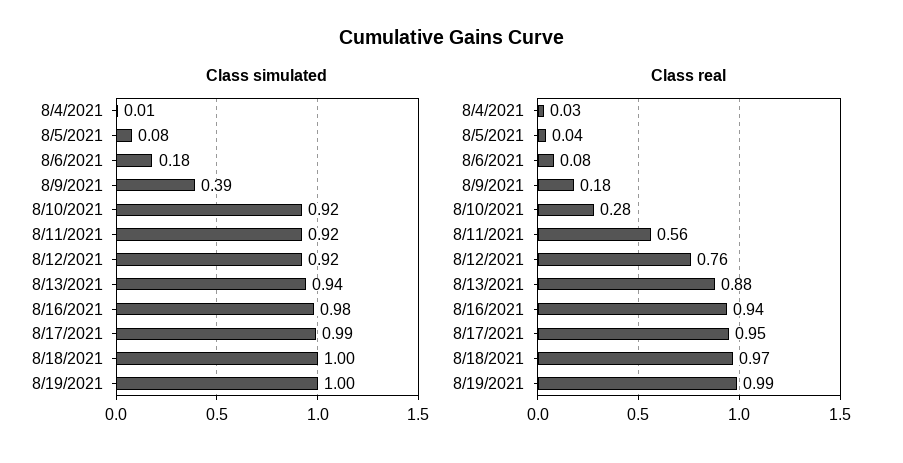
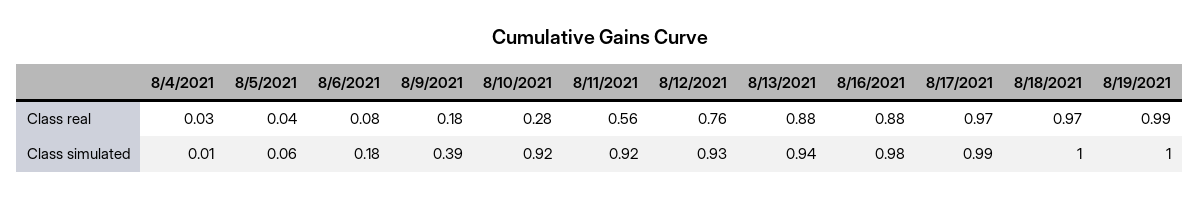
Class simulated, 8/5/2021: 0.08 -> 0.06
Class simulated, 8/12/2021: 0.92 -> 0.93
Class real, 8/16/2021: 0.94 -> 0.88
Class real, 8/17/2021: 0.95 -> 0.97

